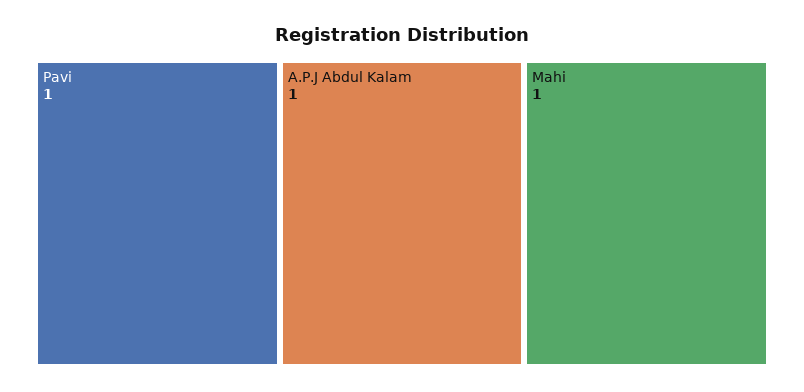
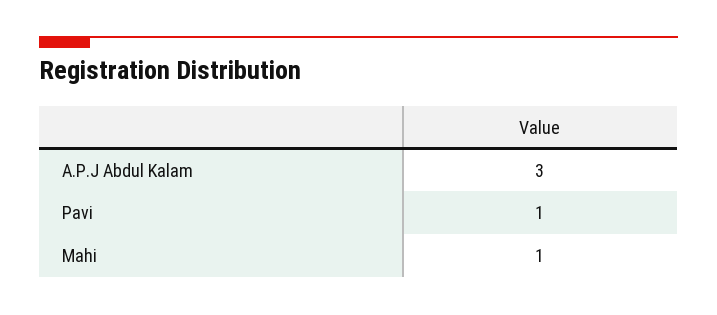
A.P.J Abdul Kalam: 1 -> 3

